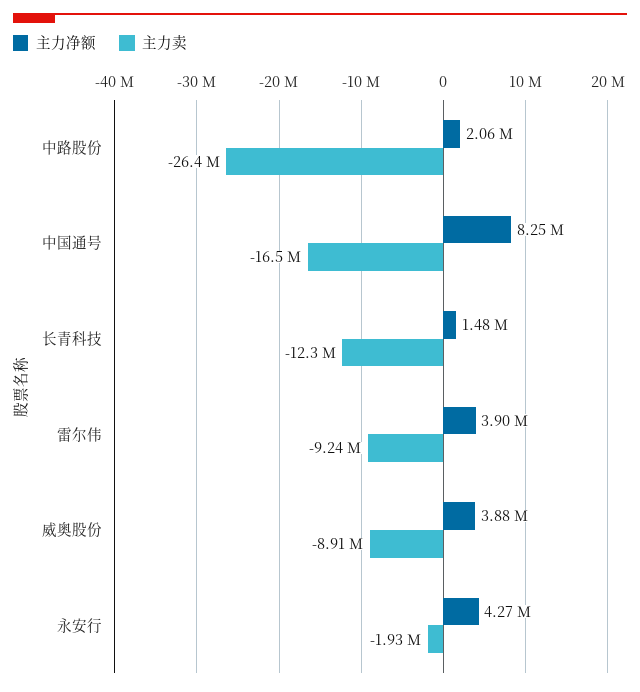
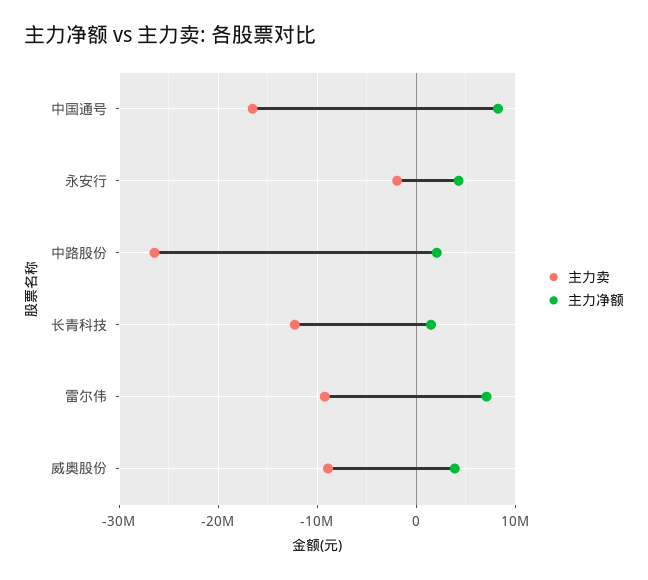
主力净额, 雷尔伟: 3900000 -> 7000000

